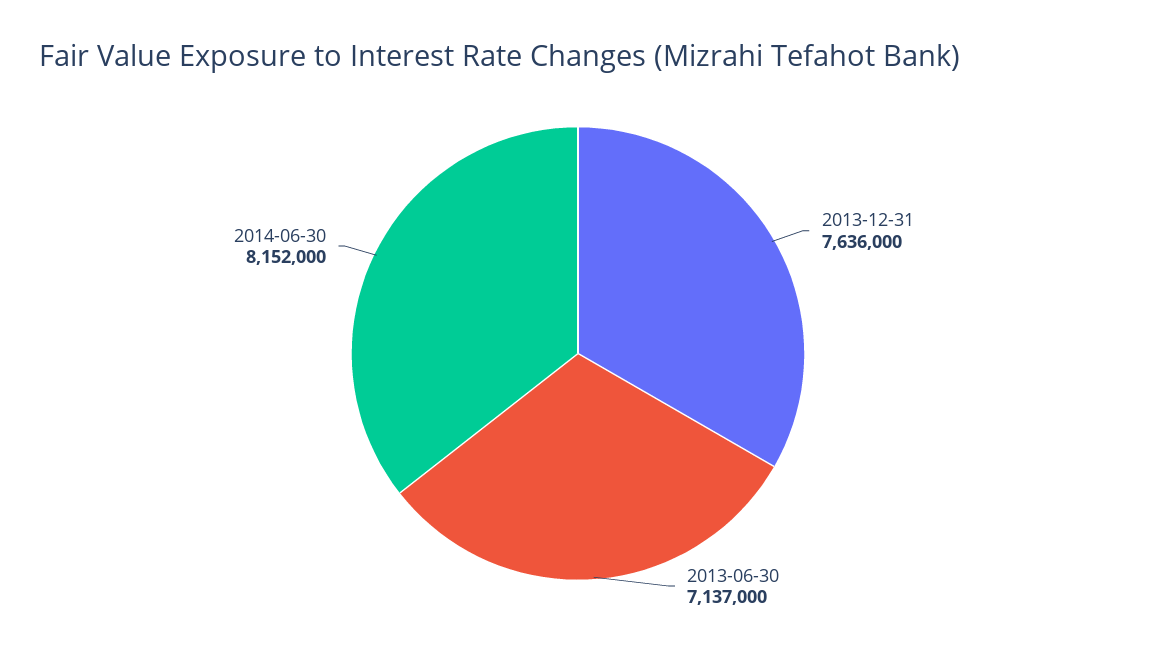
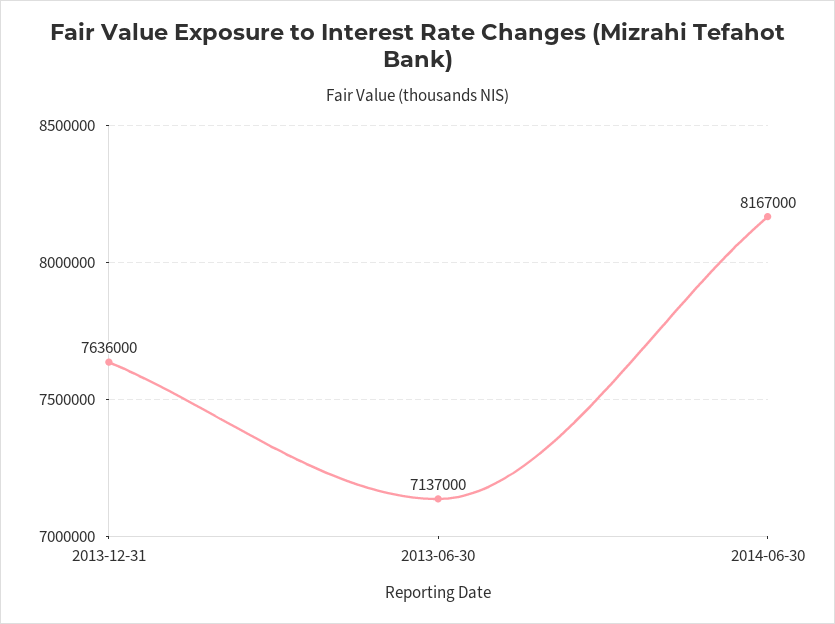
2014-06-30: 8152000 -> 8167000

